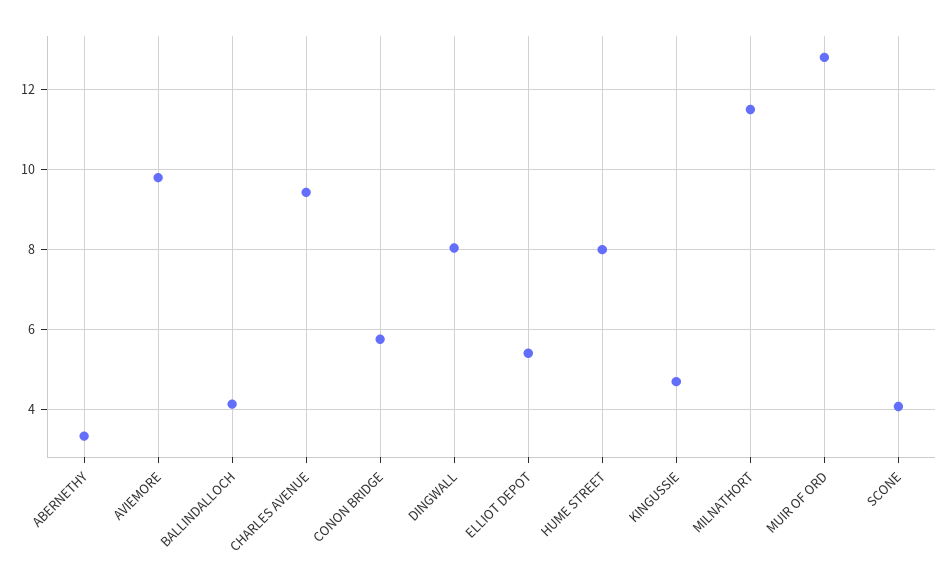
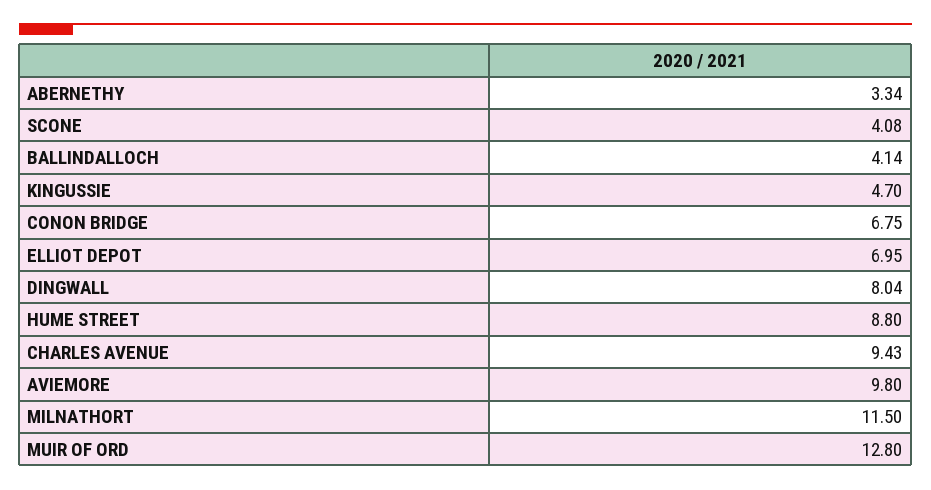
CONON BRIDGE: 5.8 -> 6.75
ELLIOT DEPOT: 5.4 -> 6.95
HUME STREET: 8 -> 8.8

